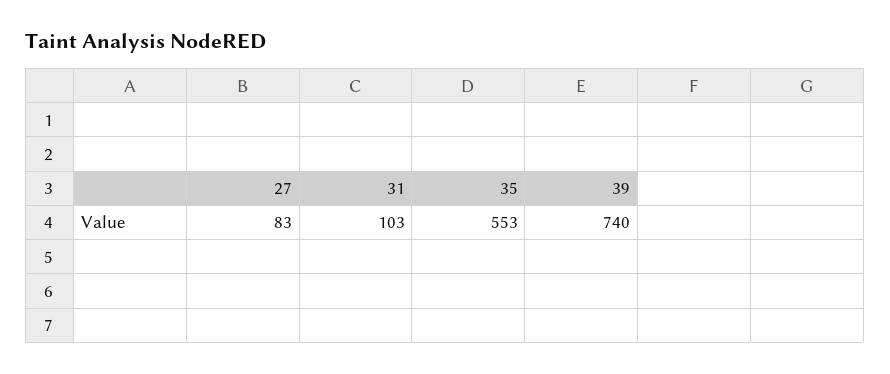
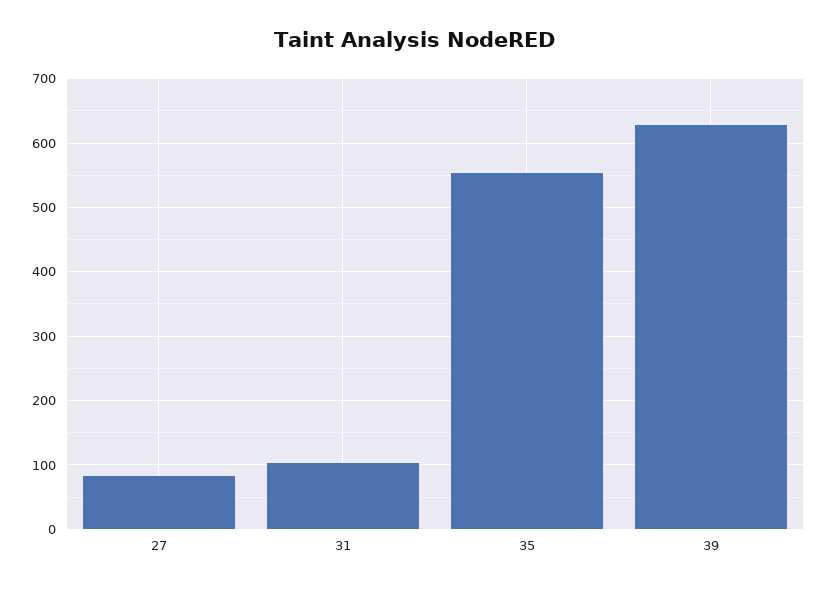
39: 740 -> 630

